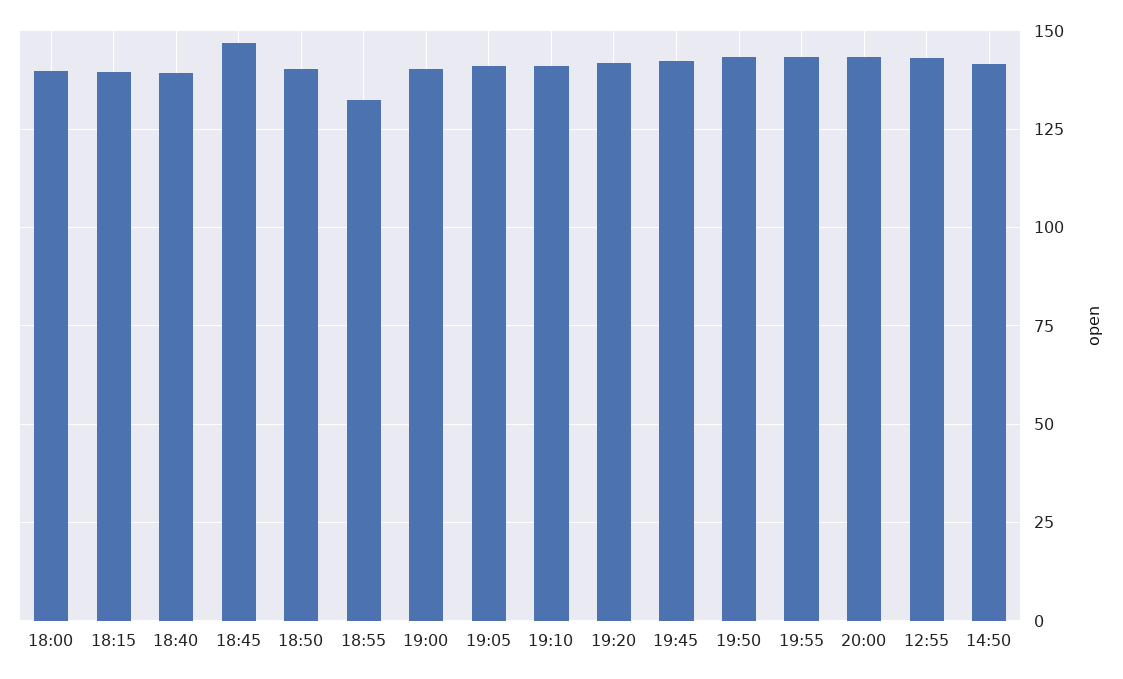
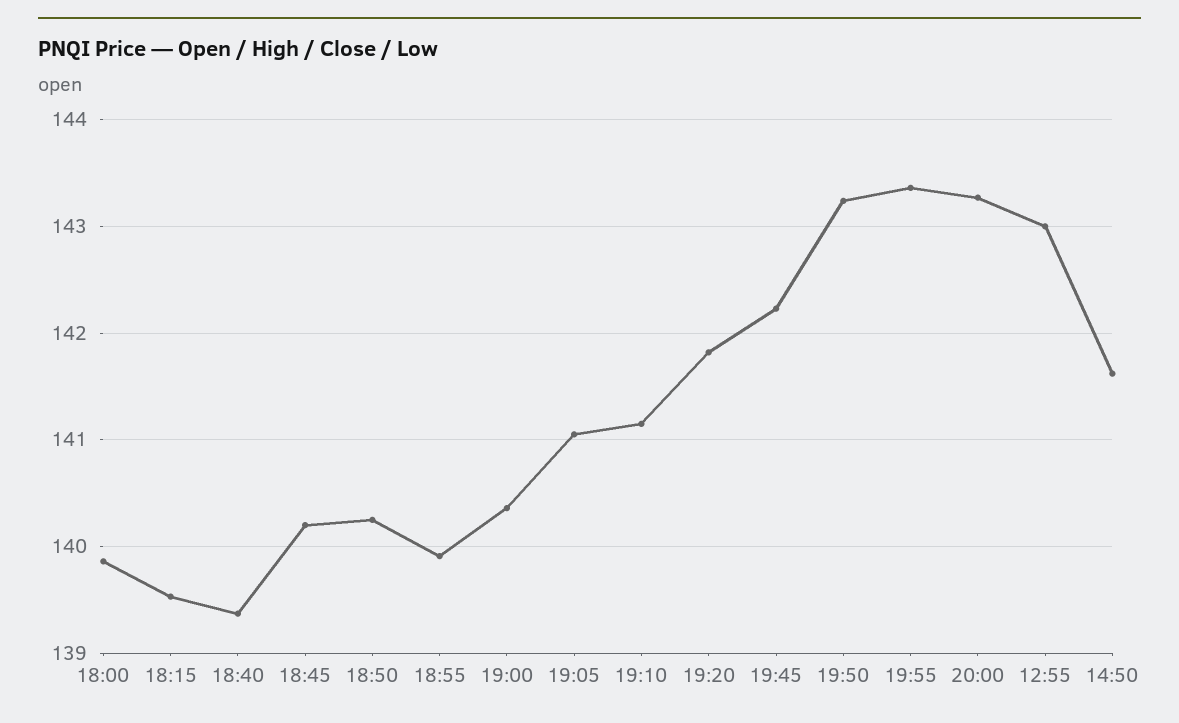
18:45: 147.5 -> 140.2
18:55: 132.5 -> 139.9

